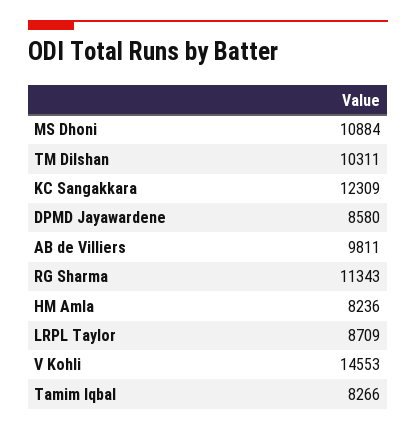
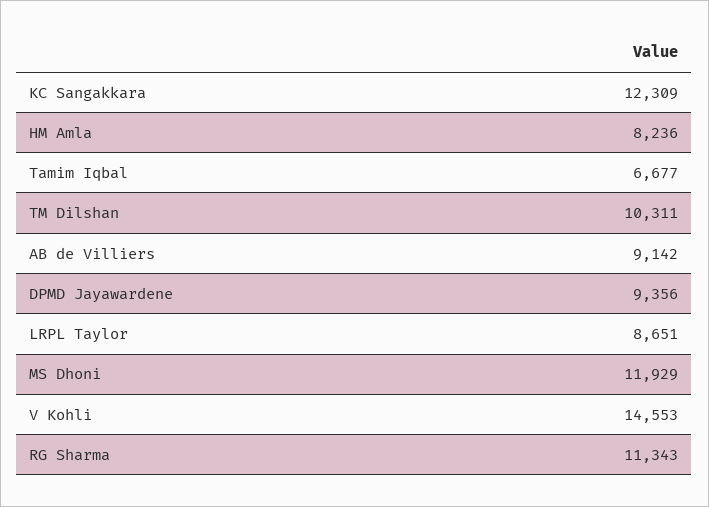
MS Dhoni: 10884 -> 11929
DPMD Jayawardene: 8580 -> 9356
AB de Villiers: 9811 -> 9142
LRPL Taylor: 8709 -> 8651
Tamim Iqbal: 8266 -> 6677

